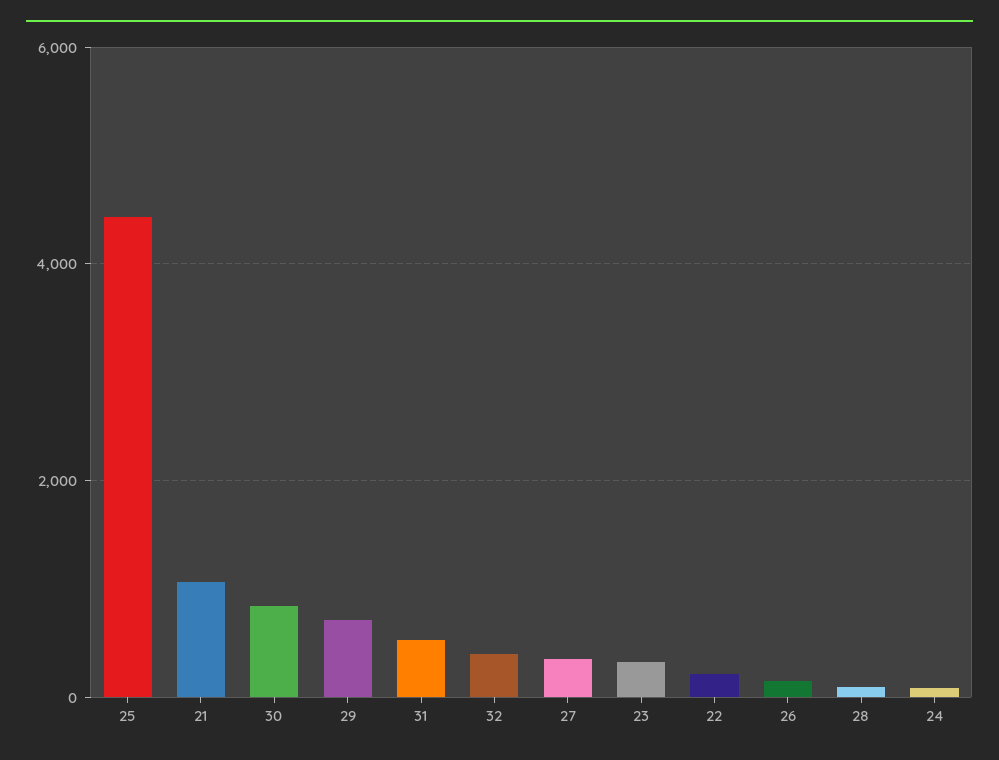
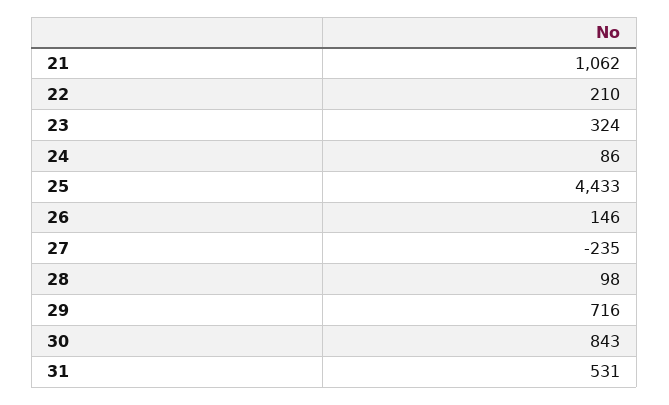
32: 400 -> none
27: 400 -> -235

